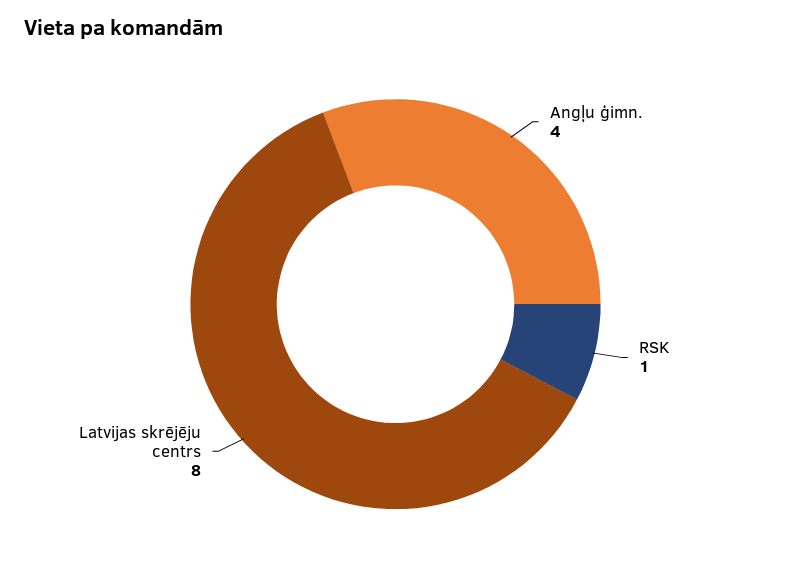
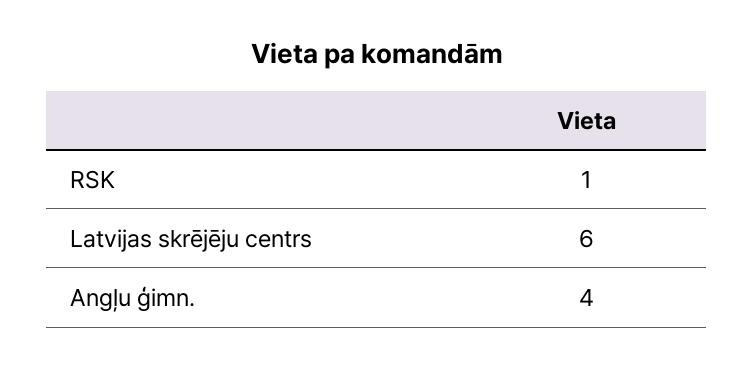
Latvijas skrējēju centrs: 8 -> 6

